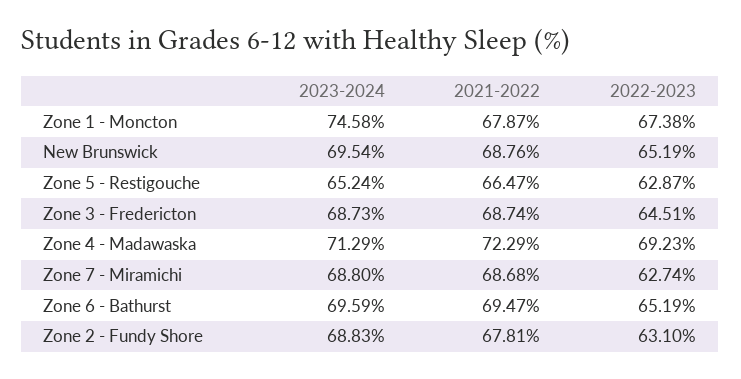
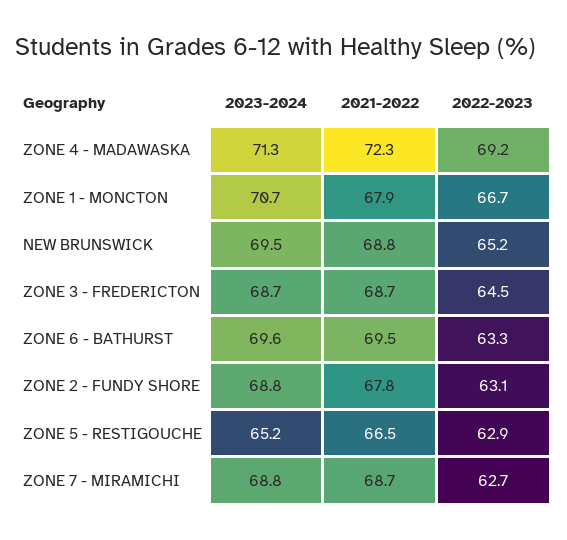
2023-2024, Zone 1 - Moncton: 74.58 -> 70.7
2022-2023, Zone 1 - Moncton: 67.38 -> 66.7
2022-2023, Zone 6 - Bathurst: 65.19 -> 63.3

